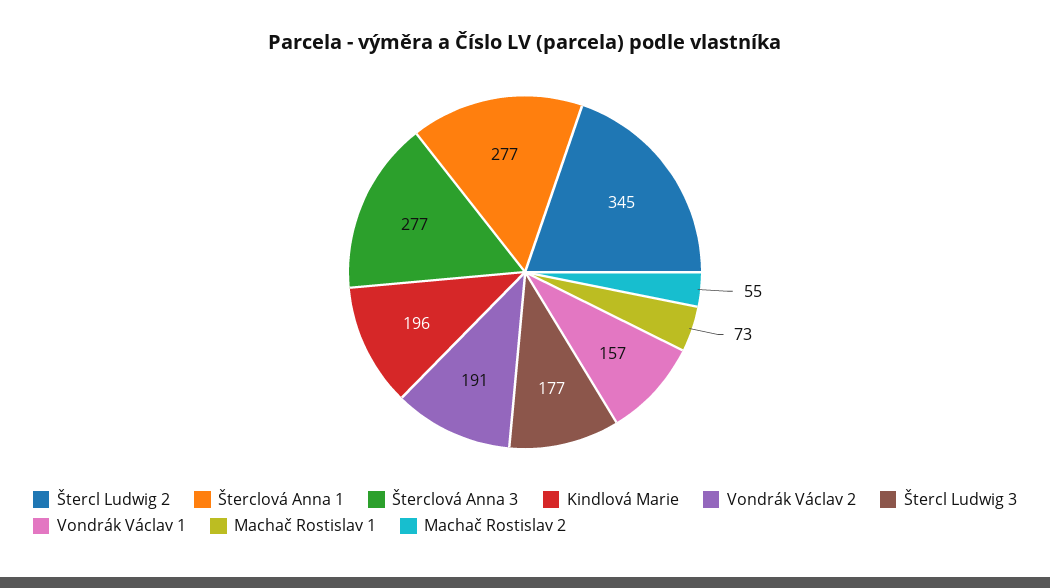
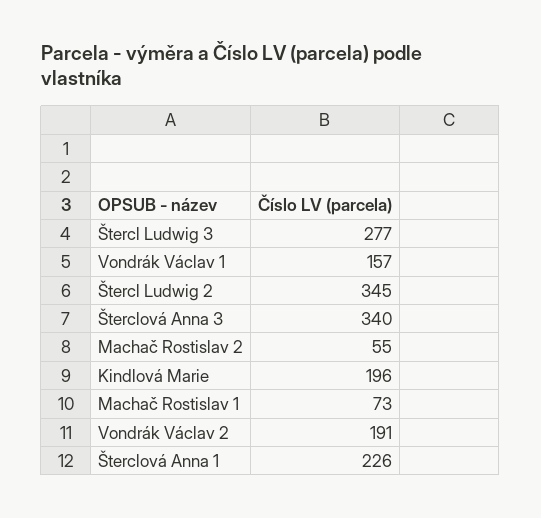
Šterclová Anna 1: 277 -> 226
Šterclová Anna 3: 277 -> 340
Štercl Ludwig 3: 177 -> 277

